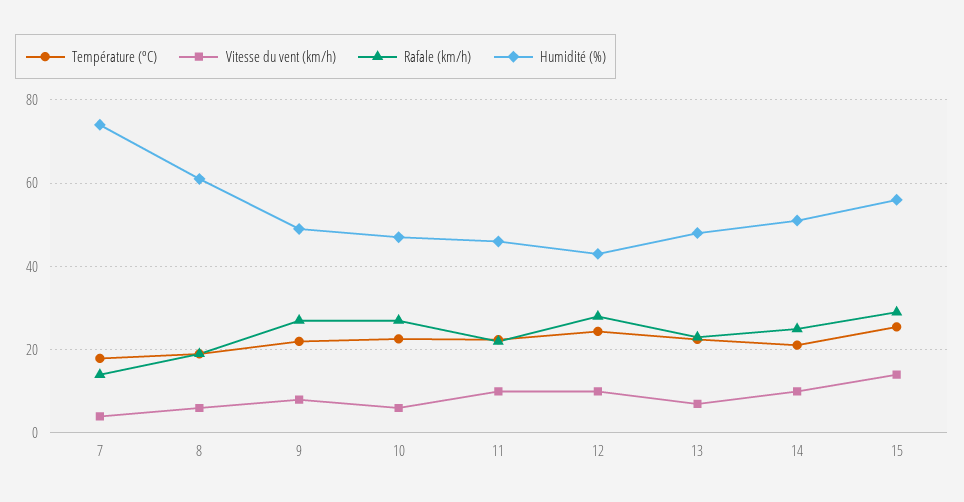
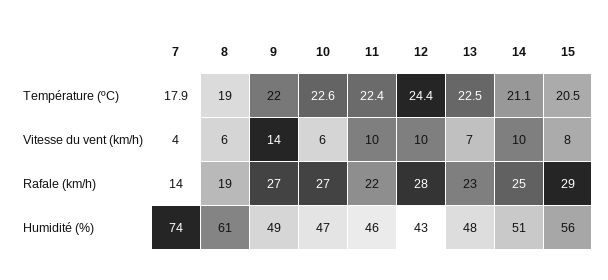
Vitesse du vent (km/h), 9: 8 -> 14
Température (ºC), 15: 26 -> 20.5
Vitesse du vent (km/h), 15: 14 -> 8

